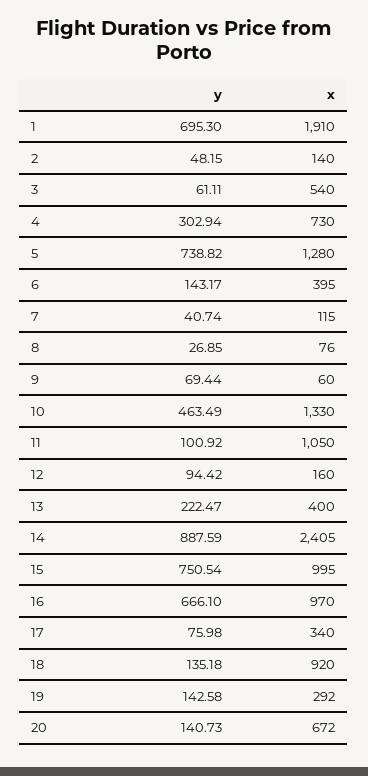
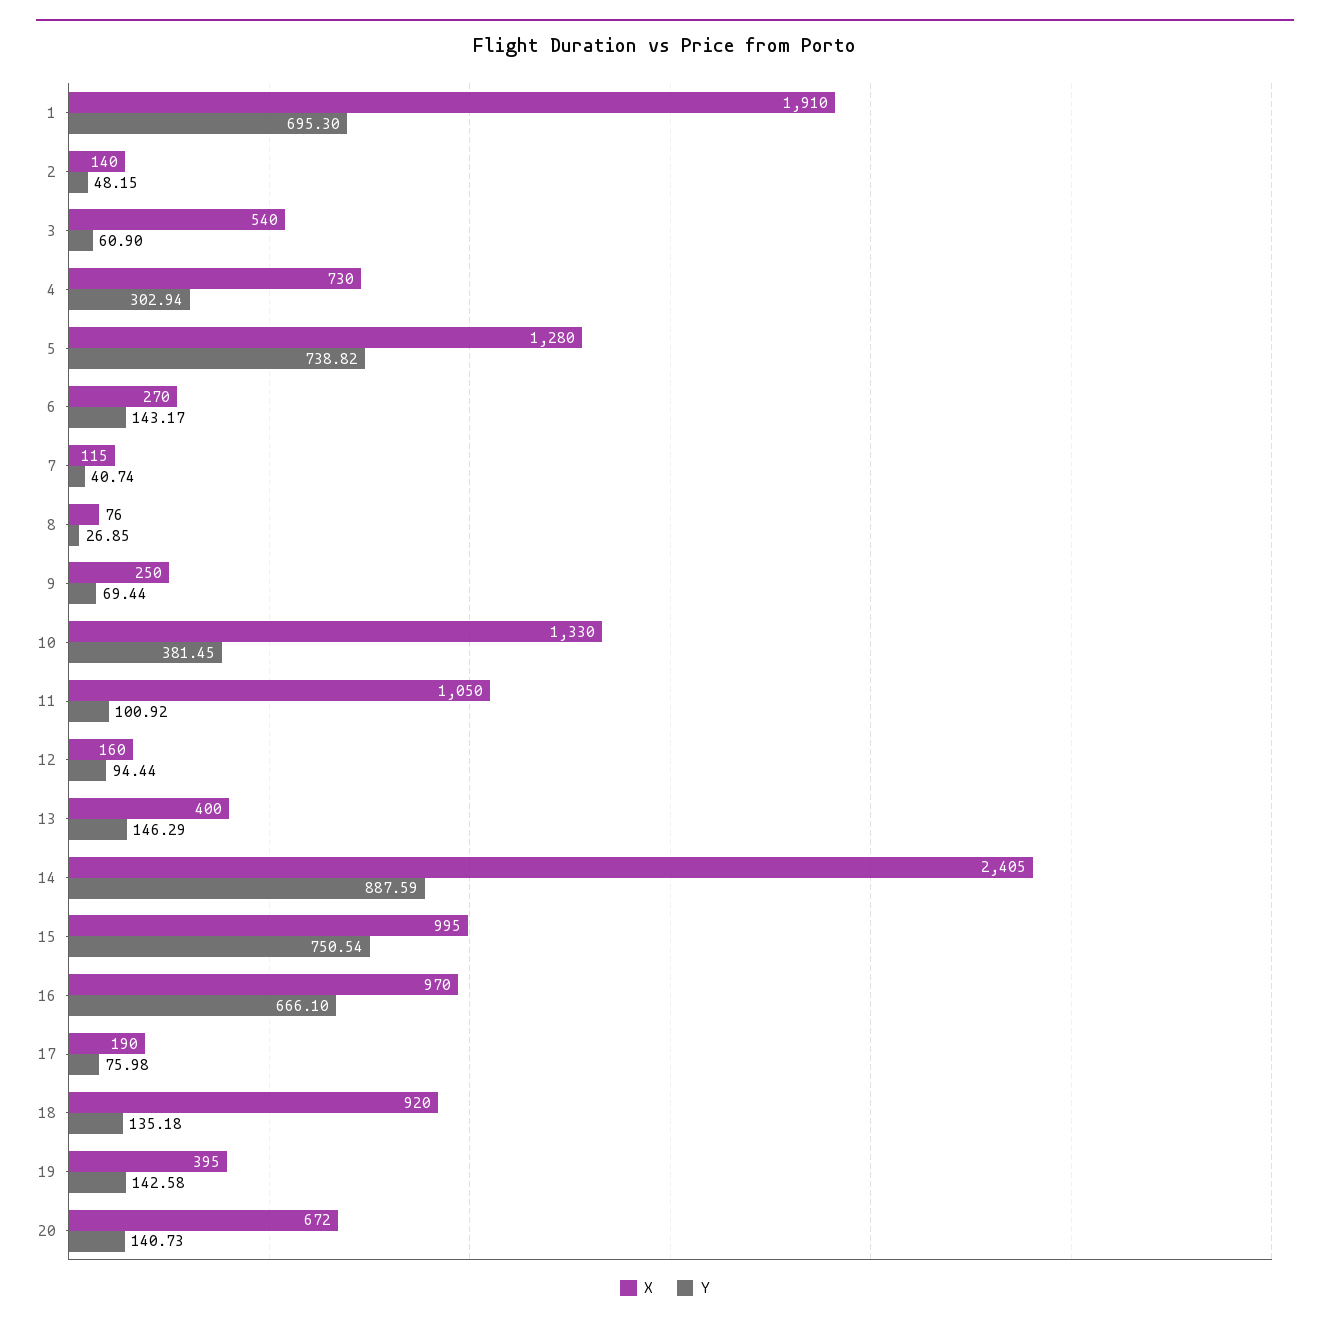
y, 3: 61.11 -> 60.9
x, 6: 395 -> 270
x, 9: 60 -> 250
y, 10: 463.49 -> 381.45
y, 12: 94.42 -> 94.44
y, 13: 222.47 -> 146.29
x, 17: 340 -> 190
x, 19: 292 -> 395

